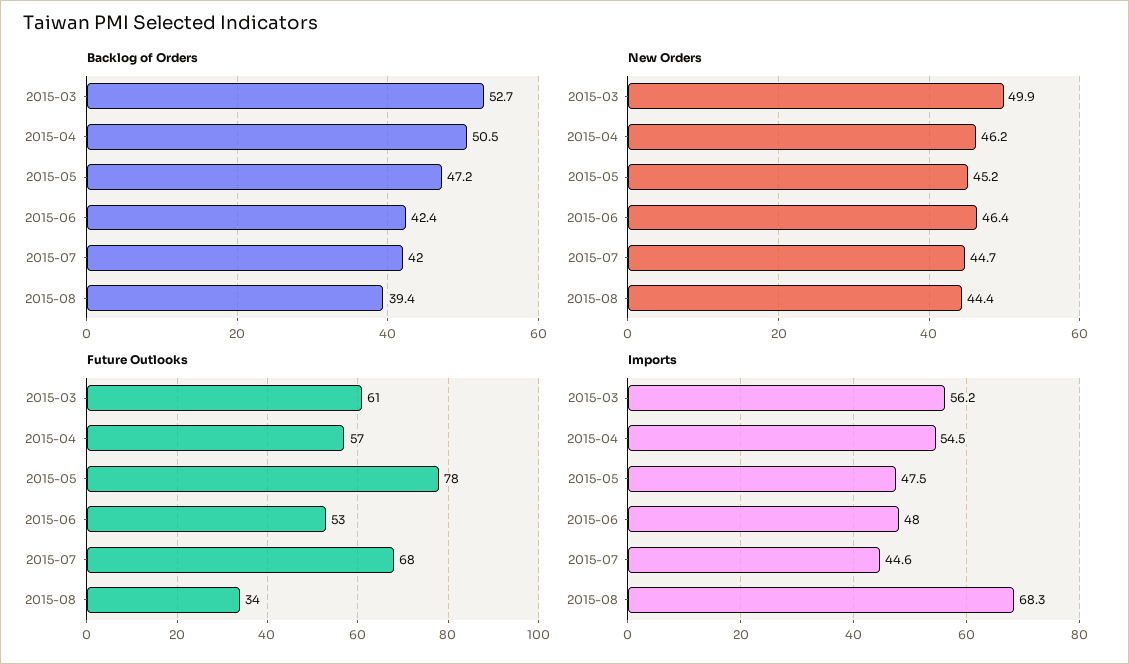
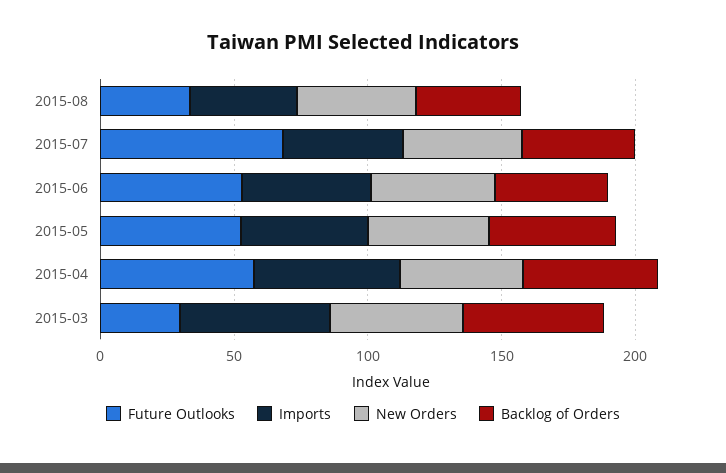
Future Outlooks, 2015-03: 61 -> 30
Future Outlooks, 2015-05: 78 -> 50
Imports, 2015-08: 68.3 -> 40

